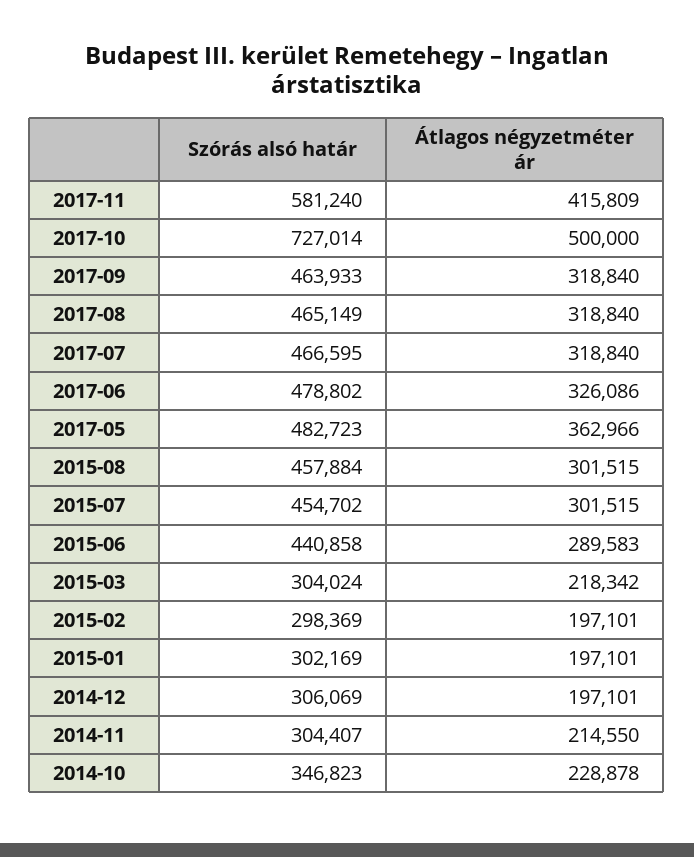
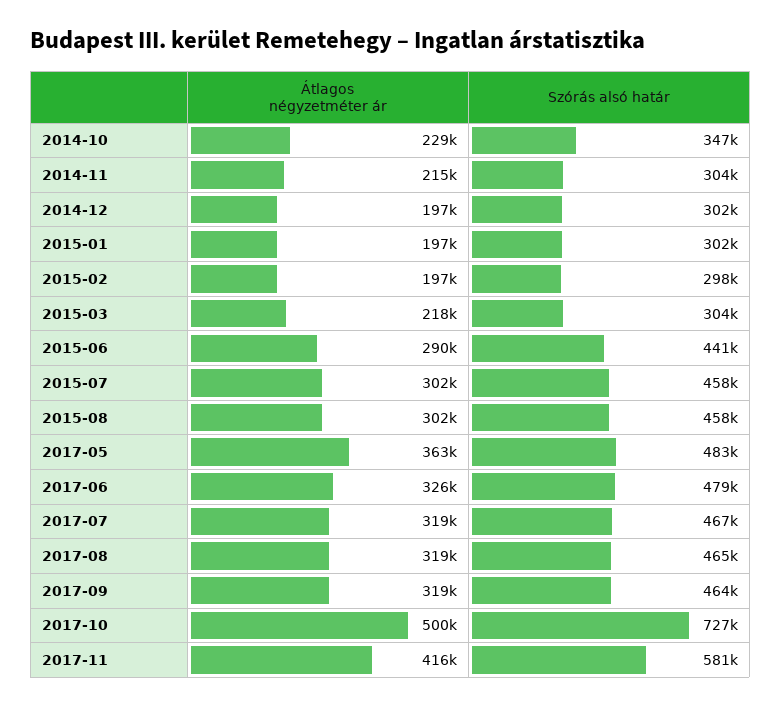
Szórás alsó határ, 2015-07: 454702 -> 458000
Szórás alsó határ, 2014-12: 306069 -> 302000

